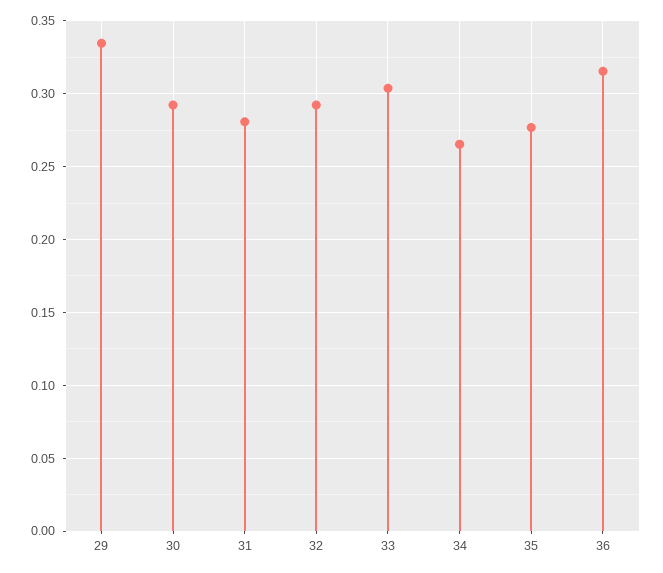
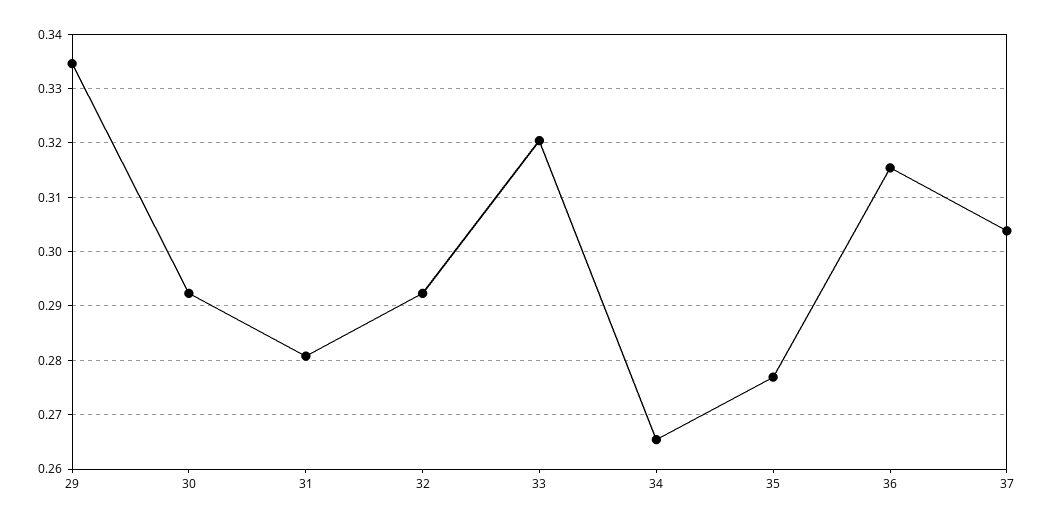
33: 0.305 -> 0.32
37: none -> 0.304

